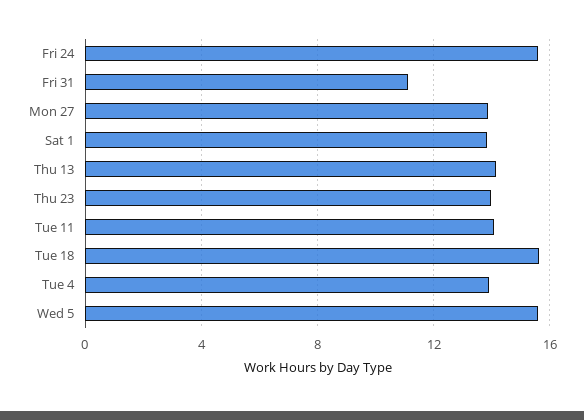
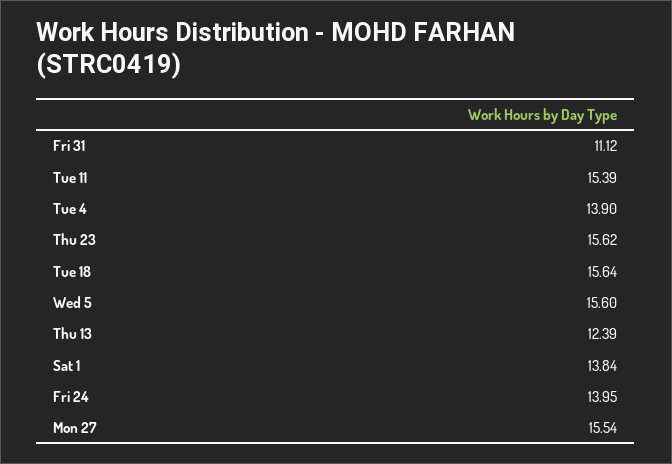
Fri 24: 15.5 -> 13.95
Mon 27: 14 -> 15.54
Thu 13: 14 -> 12.39
Thu 23: 14 -> 15.62
Tue 11: 14 -> 15.39

